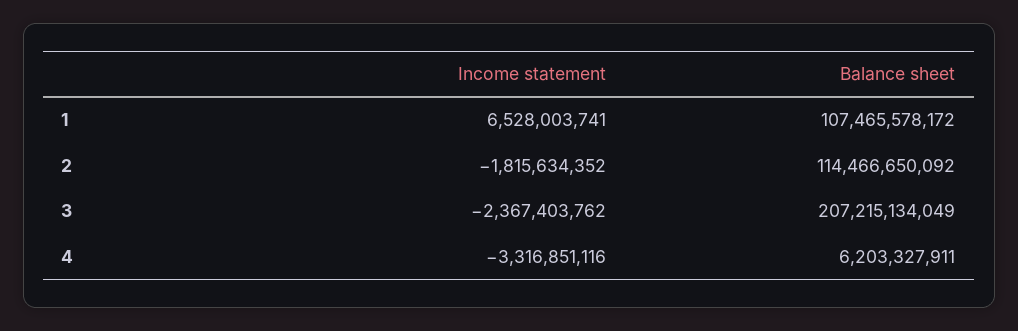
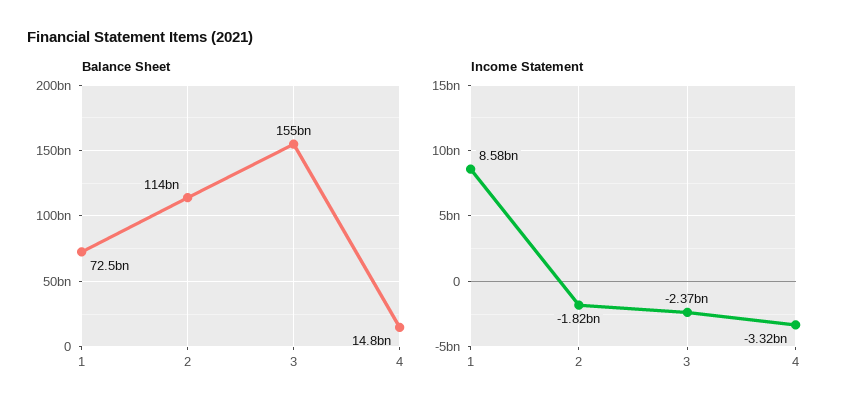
Income statement, 1: 6528003741 -> 8580000000
Balance sheet, 1: 107465578172 -> 72500000000
Balance sheet, 3: 207215134049 -> 155000000000
Balance sheet, 4: 6203327911 -> 14800000000

